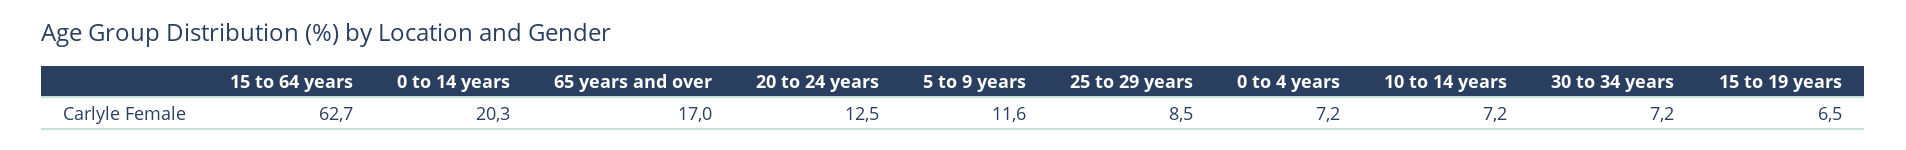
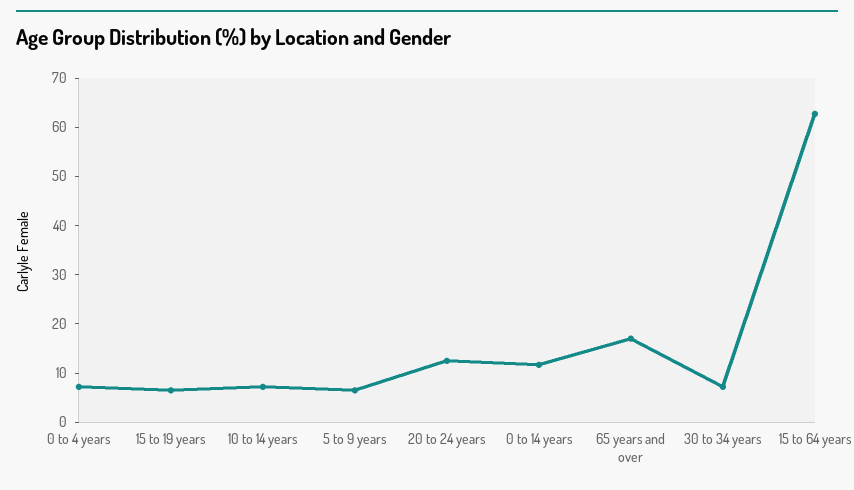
0 to 14 years: 20.3 -> 12
5 to 9 years: 11.6 -> 6
25 to 29 years: 8.5 -> none

